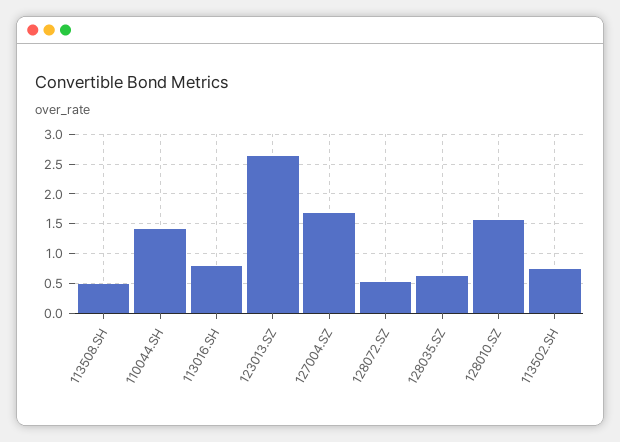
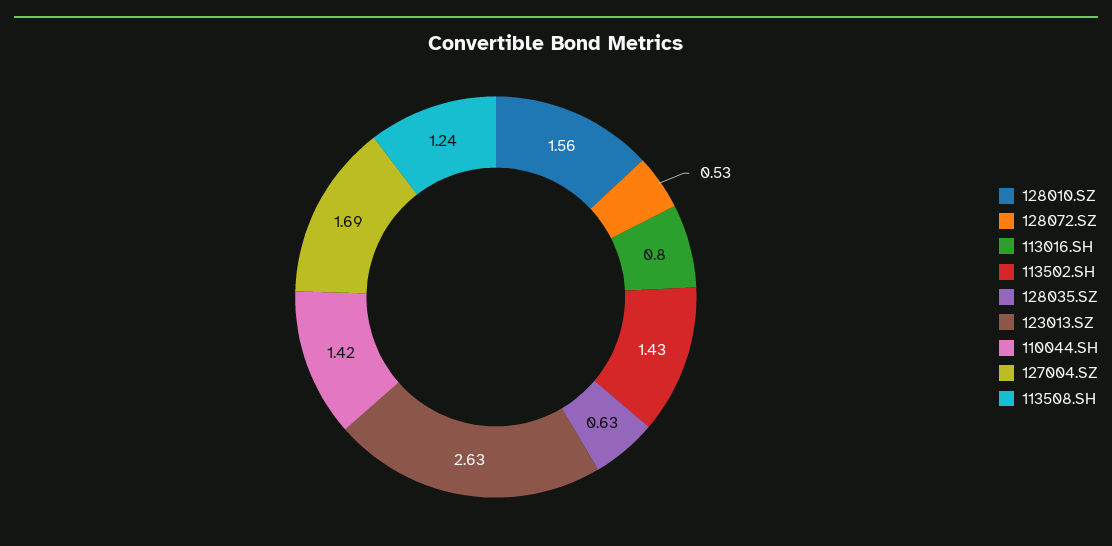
113508.SH: 0.5 -> 1.24
113502.SH: 0.75 -> 1.43

